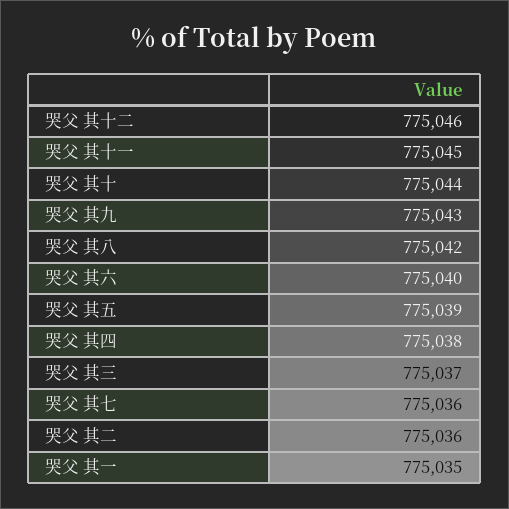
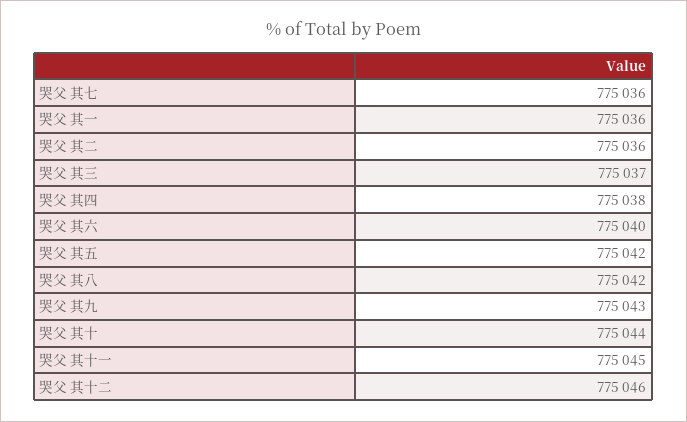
哭父 其五: 775039 -> 775042
哭父 其一: 775035 -> 775036

